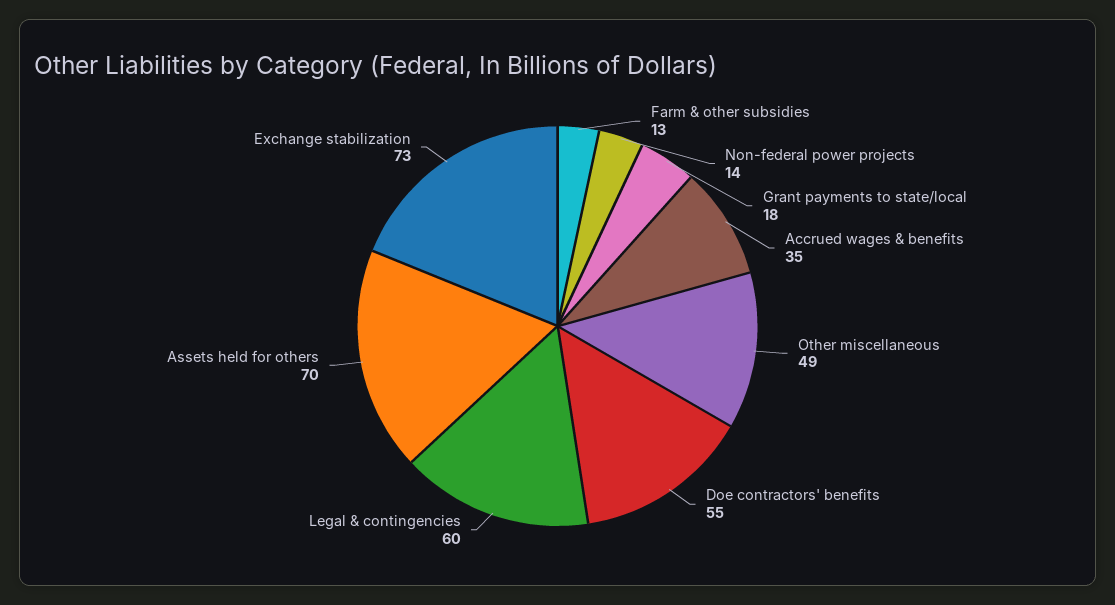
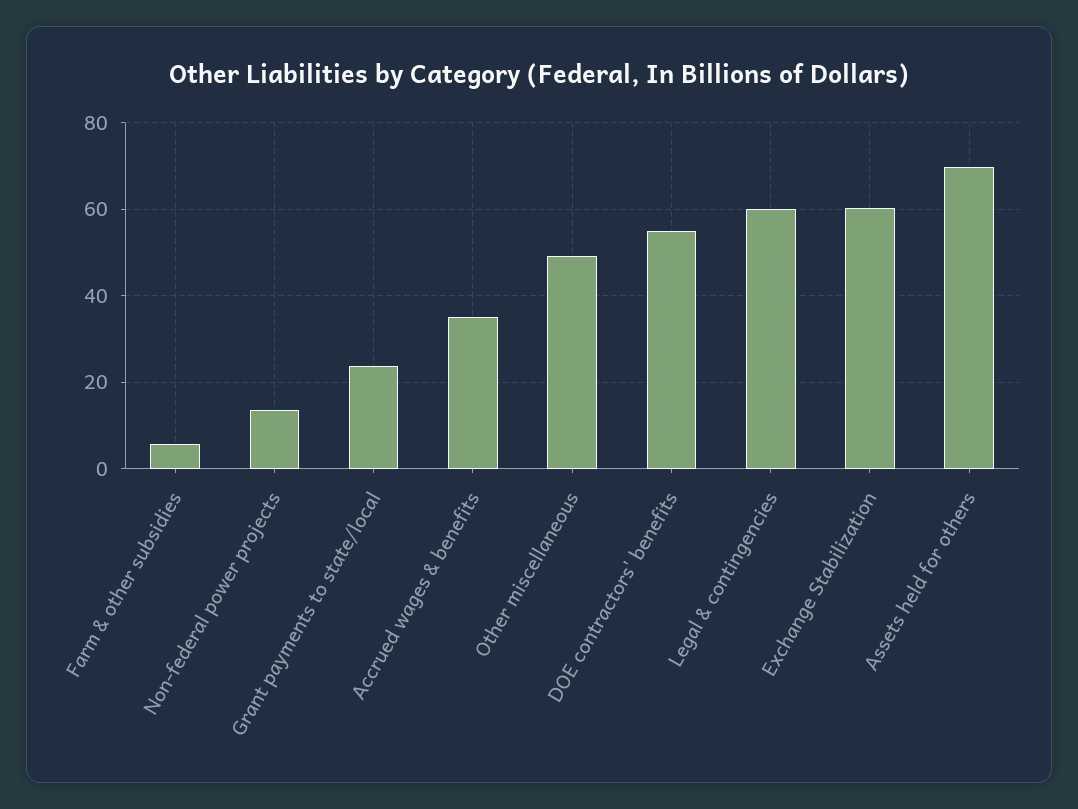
Farm & other subsidies: 13 -> 6
Grant payments to state/local: 18 -> 24
Exchange stabilization: 73 -> 60

